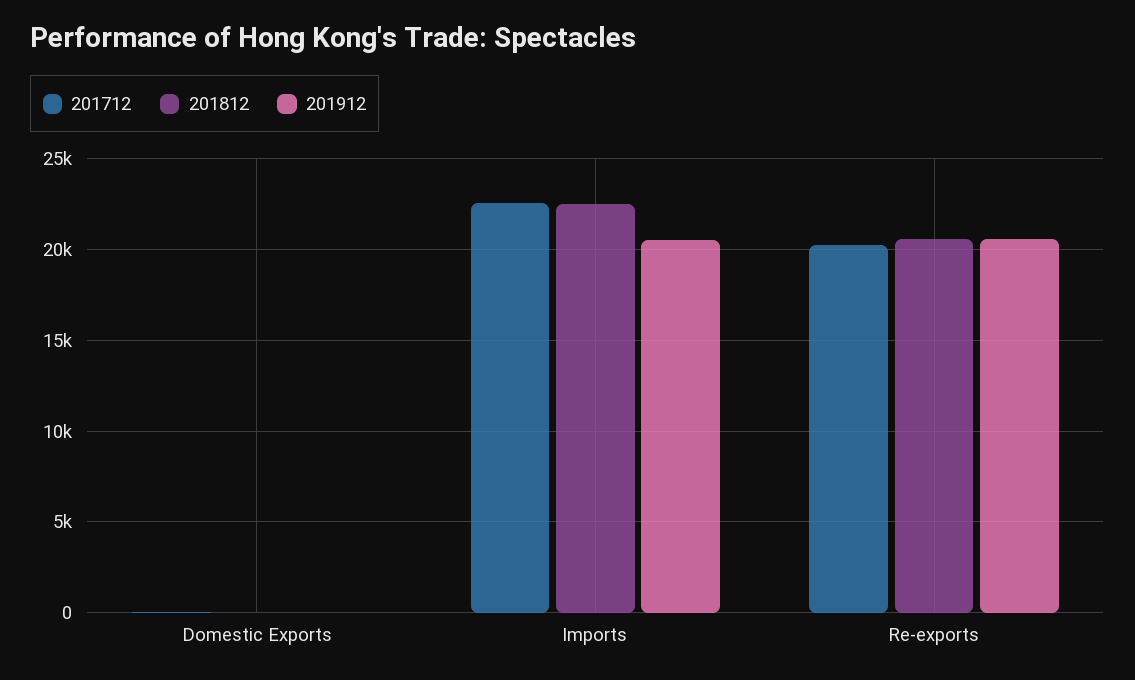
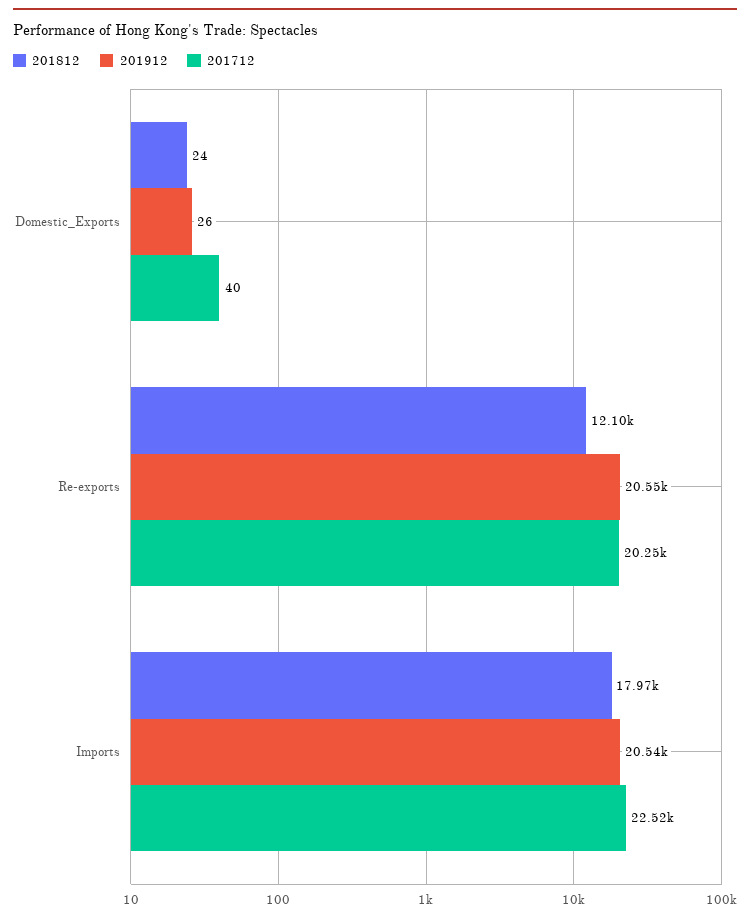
201812, Imports: 22500 -> 17970
201812, Re-exports: 20500 -> 12100

